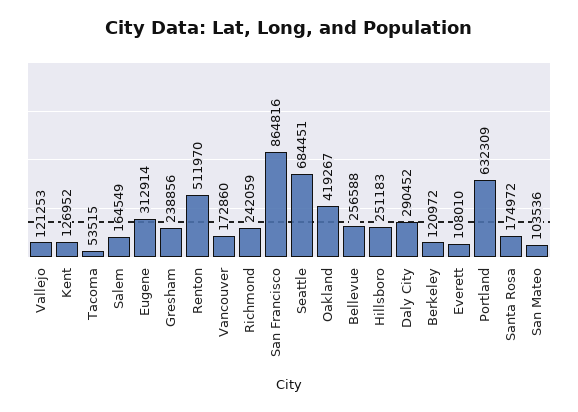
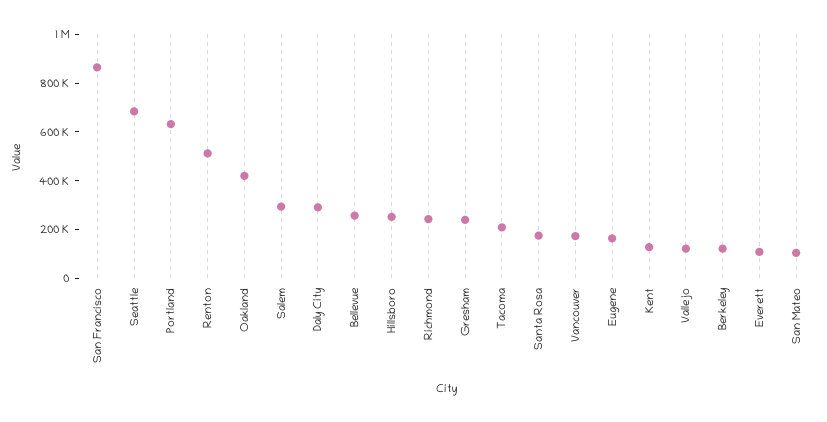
Tacoma: 53515 -> 200000
Salem: 164549 -> 300000
Eugene: 312914 -> 150000

